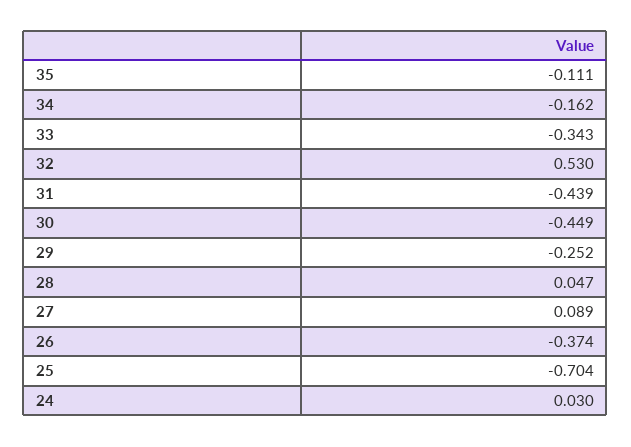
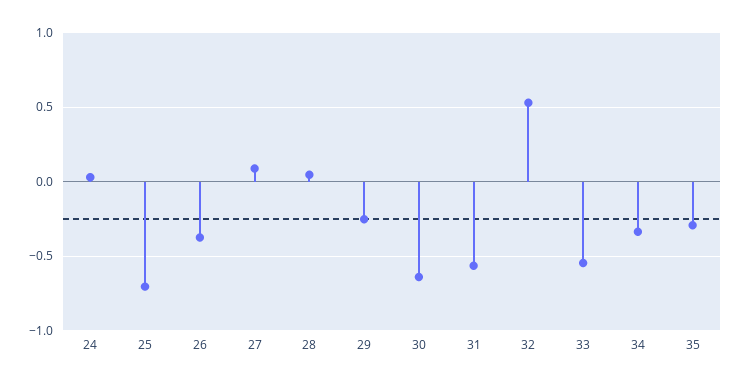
35: -0.111 -> -0.3
34: -0.162 -> -0.35
33: -0.343 -> -0.55
31: -0.439 -> -0.55
30: -0.449 -> -0.65

